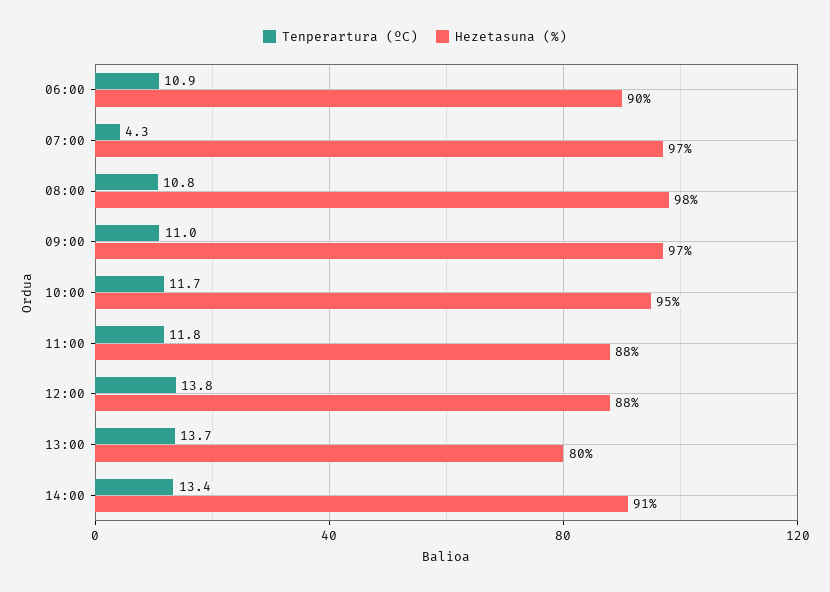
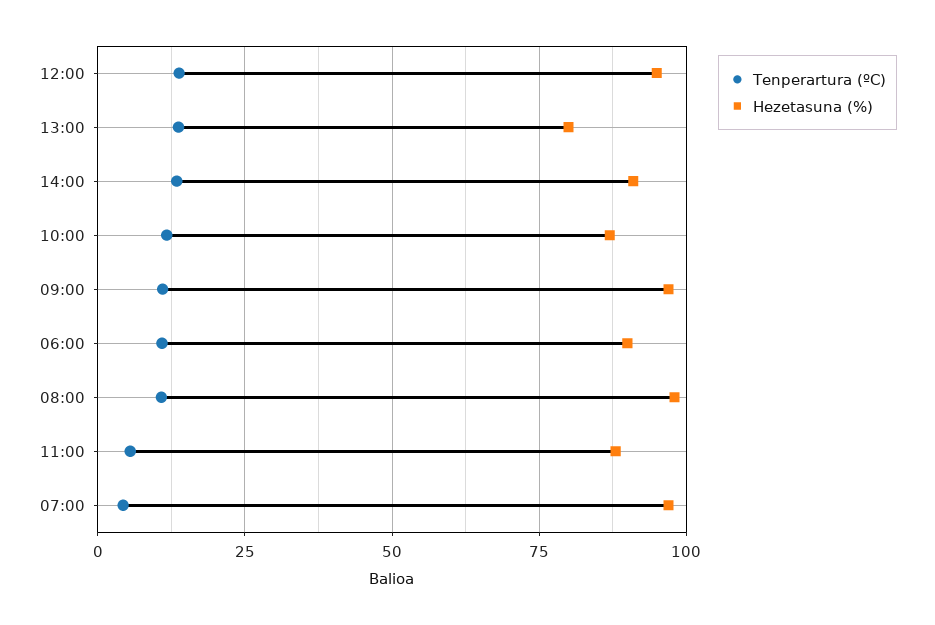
Hezetasuna (%), 10:00: 95 -> 87.5
Tenperartura (ºC), 11:00: 11.8 -> 5
Hezetasuna (%), 12:00: 88 -> 95

